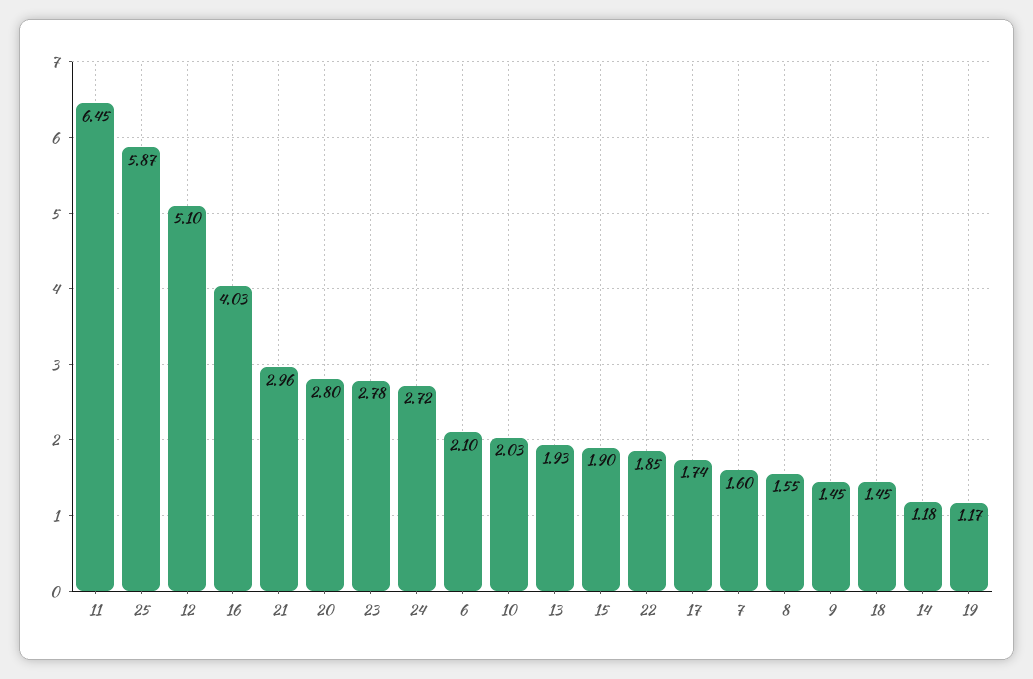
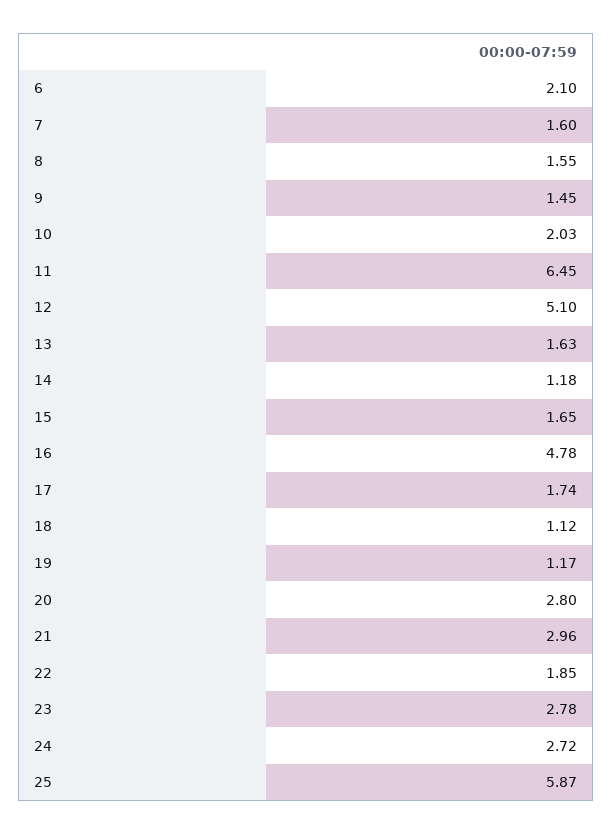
16: 4.03 -> 4.78
13: 1.93 -> 1.63
15: 1.9 -> 1.65
18: 1.45 -> 1.12

